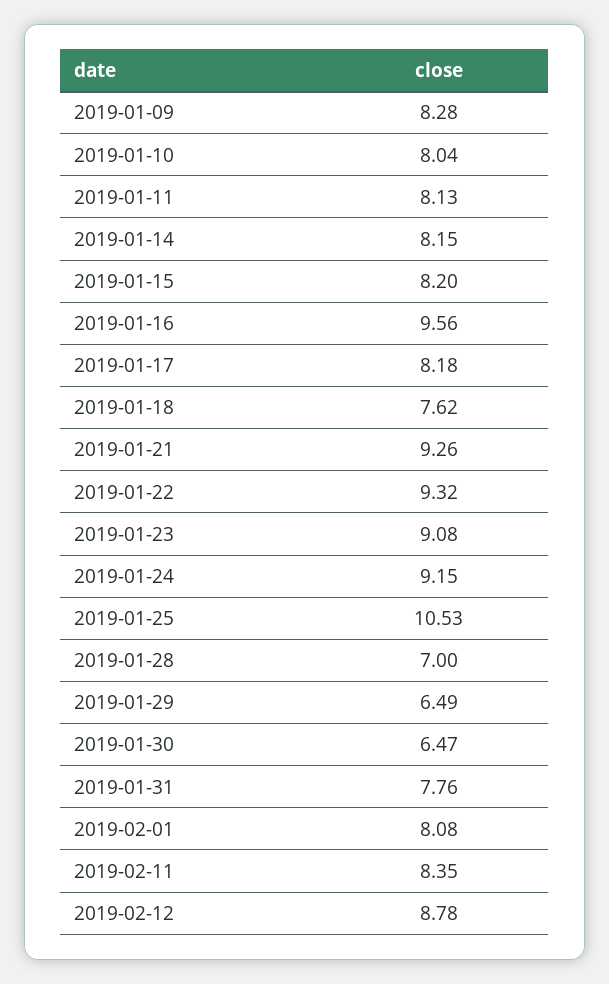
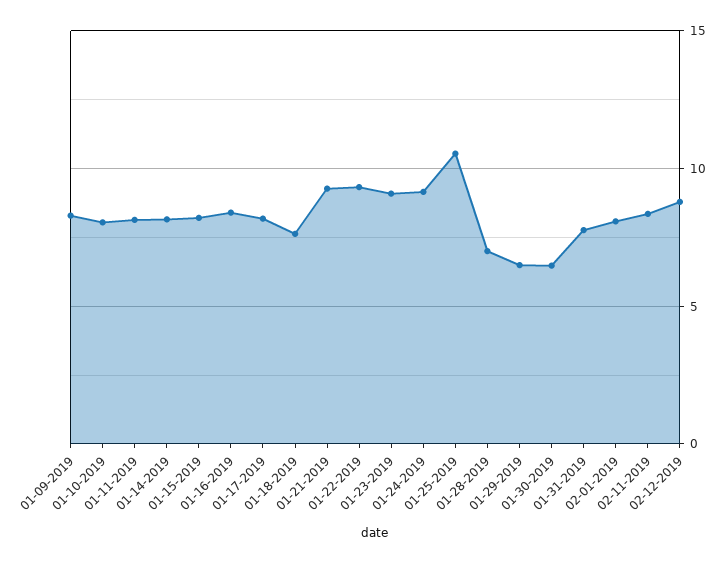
2019-01-16: 9.56 -> 8.5

